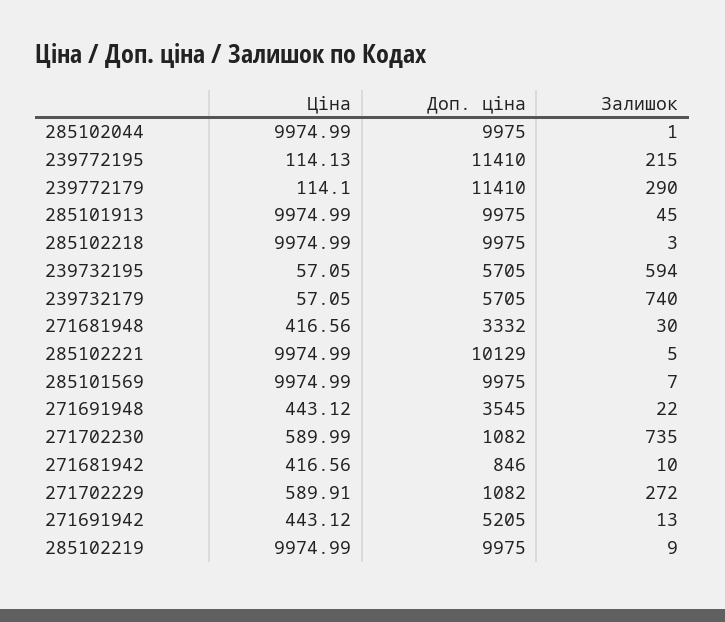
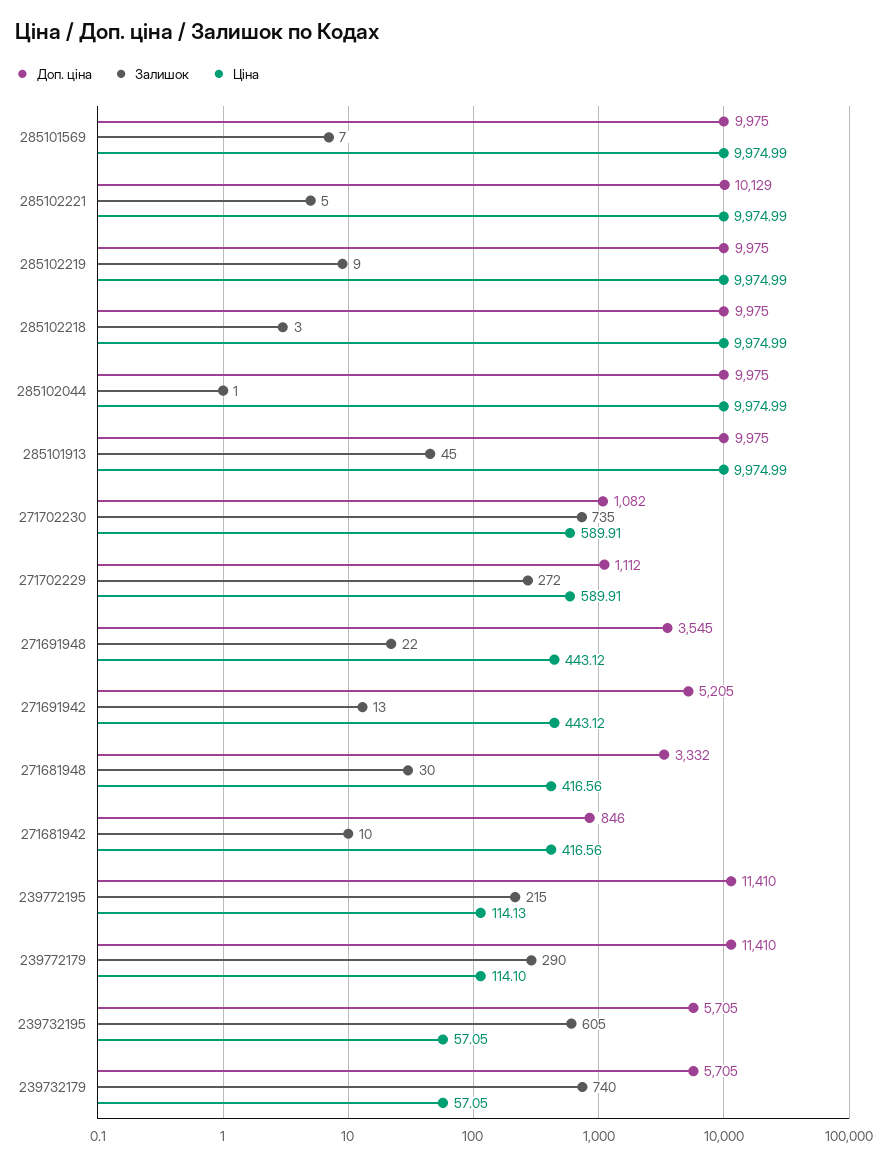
Залишок, 239732195: 594 -> 605
Ціна, 271702230: 589.99 -> 589.91
Доп. ціна, 271702229: 1082 -> 1112

